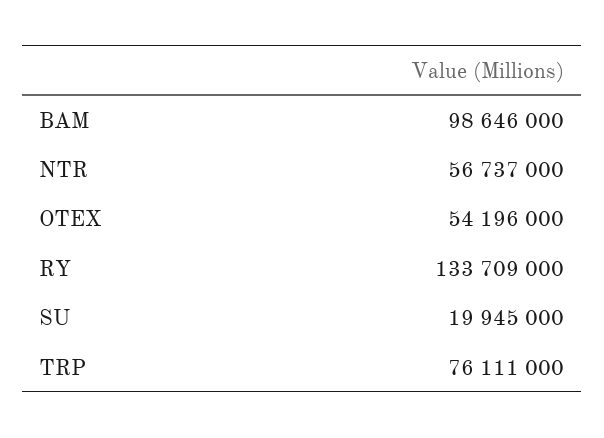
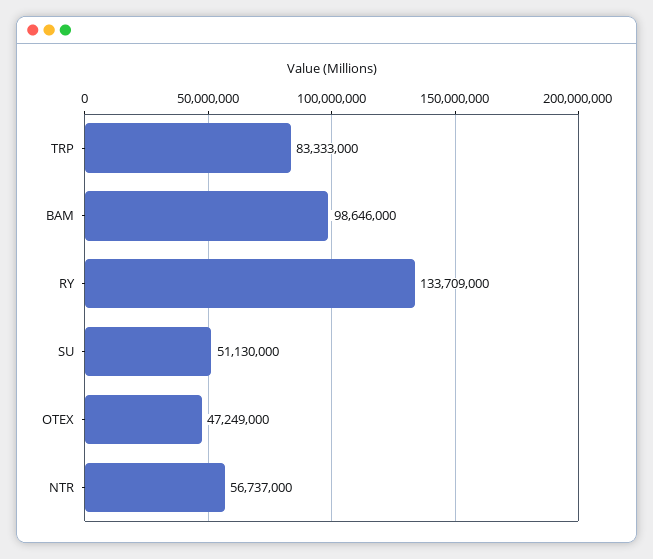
OTEX: 54196000 -> 47249000
SU: 19945000 -> 51130000
TRP: 76111000 -> 83333000

